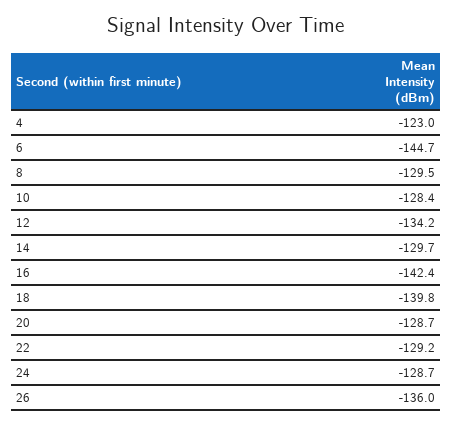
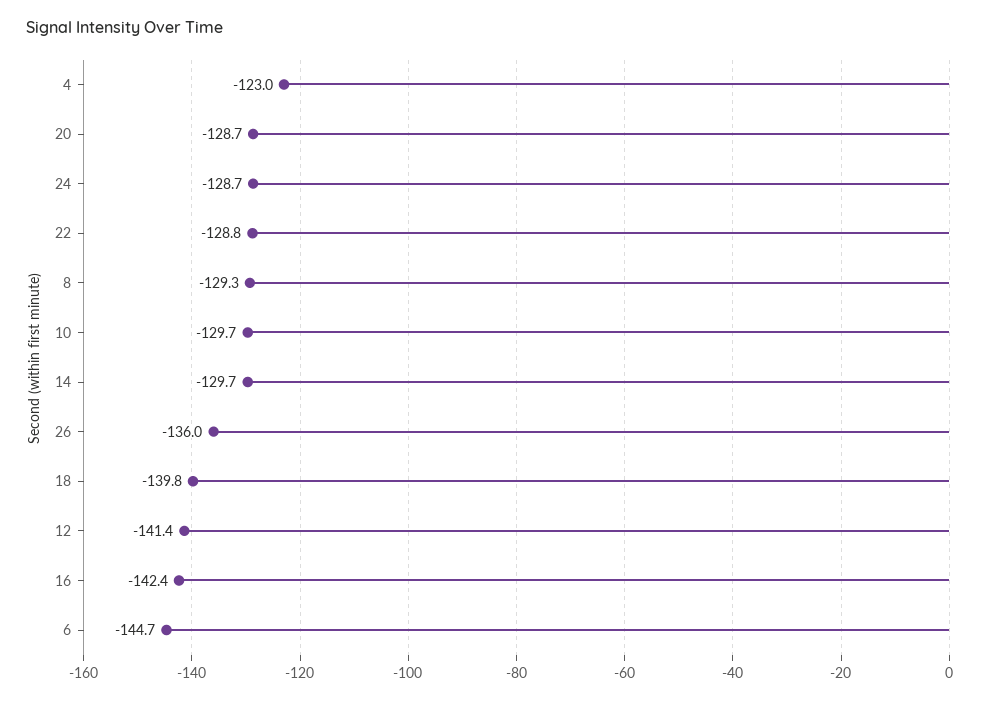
8: -129.5 -> -129.3
10: -128.4 -> -129.7
12: -134.2 -> -141.4
22: -129.2 -> -128.8

